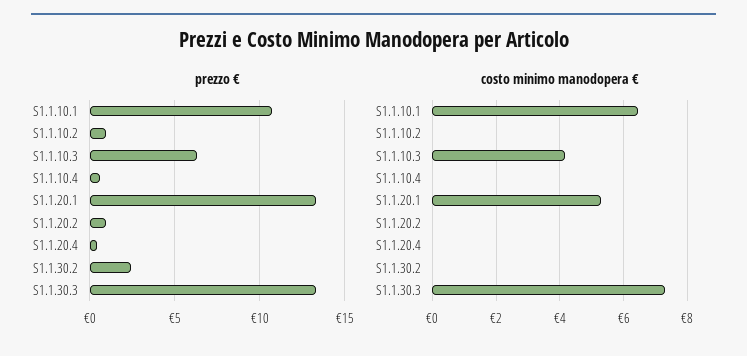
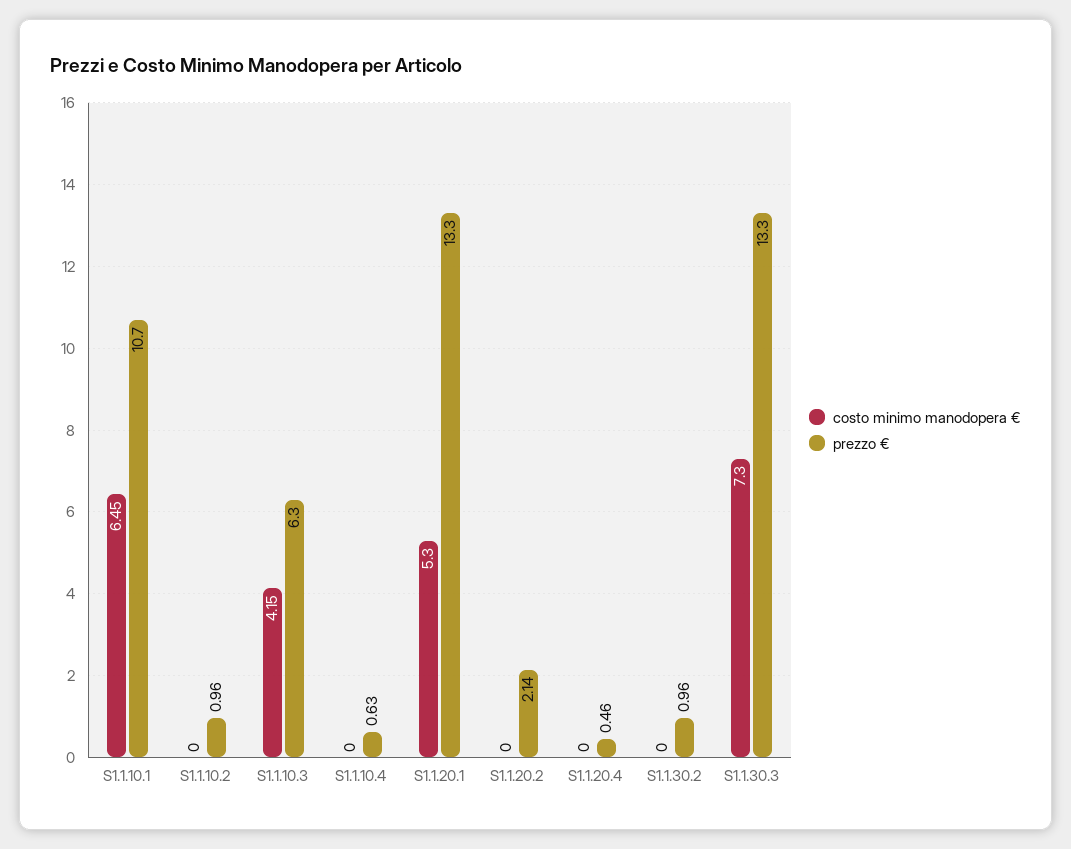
prezzo €, S1.1.20.2: 1 -> 2.14
prezzo €, S1.1.30.2: 2.5 -> 0.96

